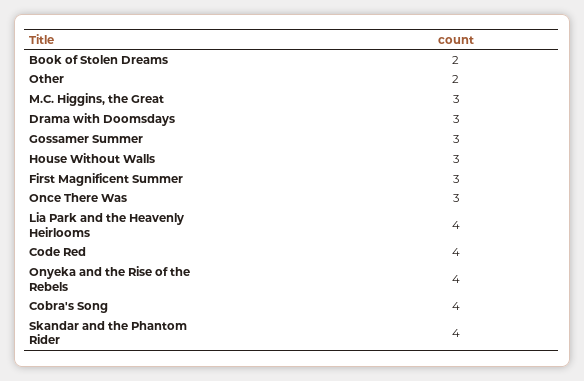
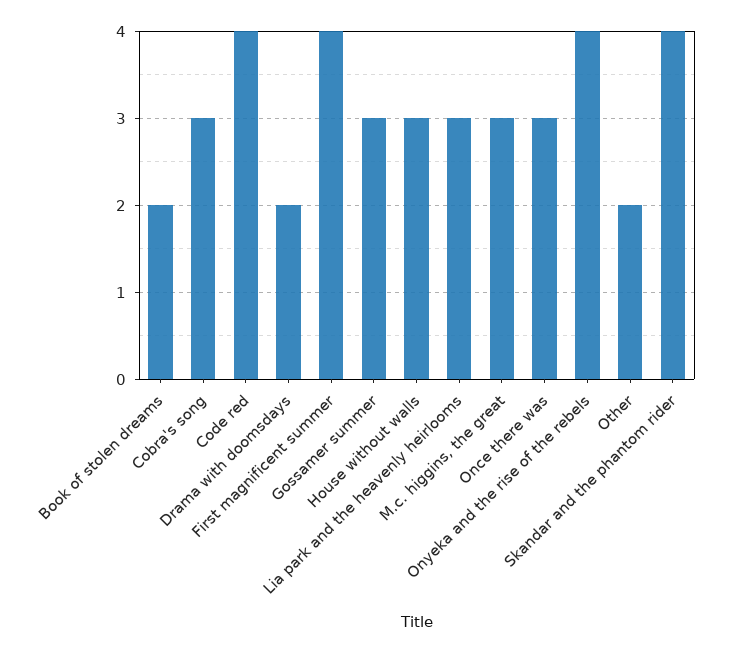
Drama with Doomsdays: 3 -> 2
First Magnificent Summer: 3 -> 4
Lia Park and the Heavenly Heirlooms: 4 -> 3
Cobra's Song: 4 -> 3

